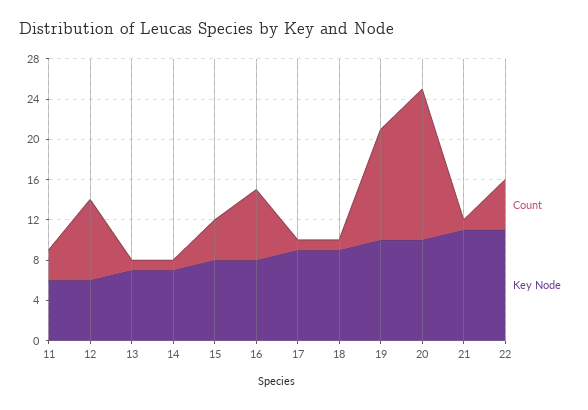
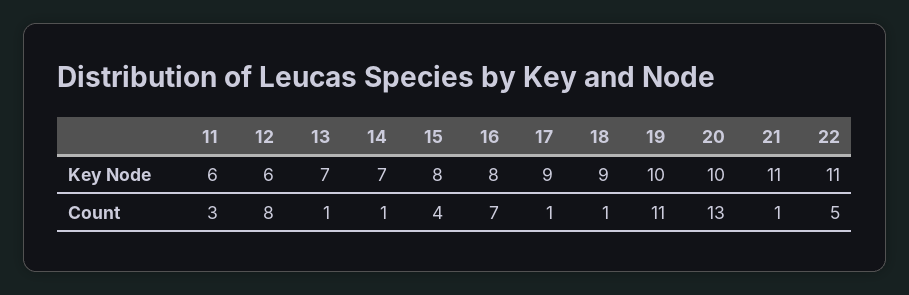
Count, 20: 15 -> 13

